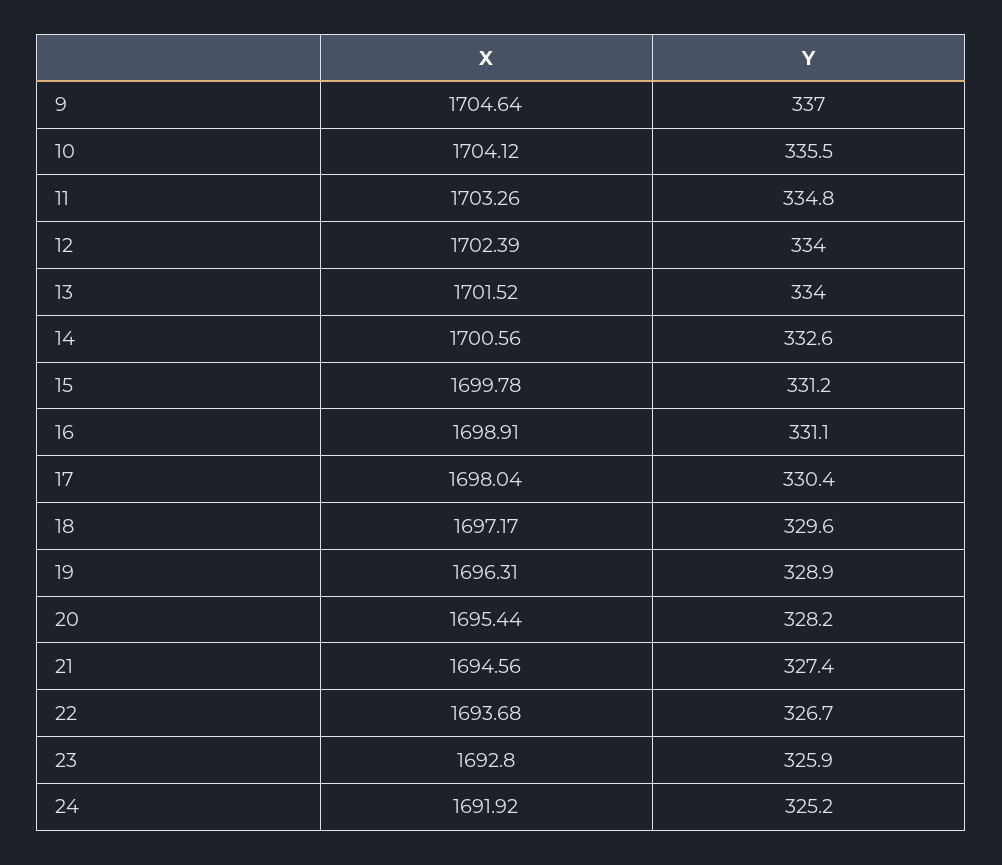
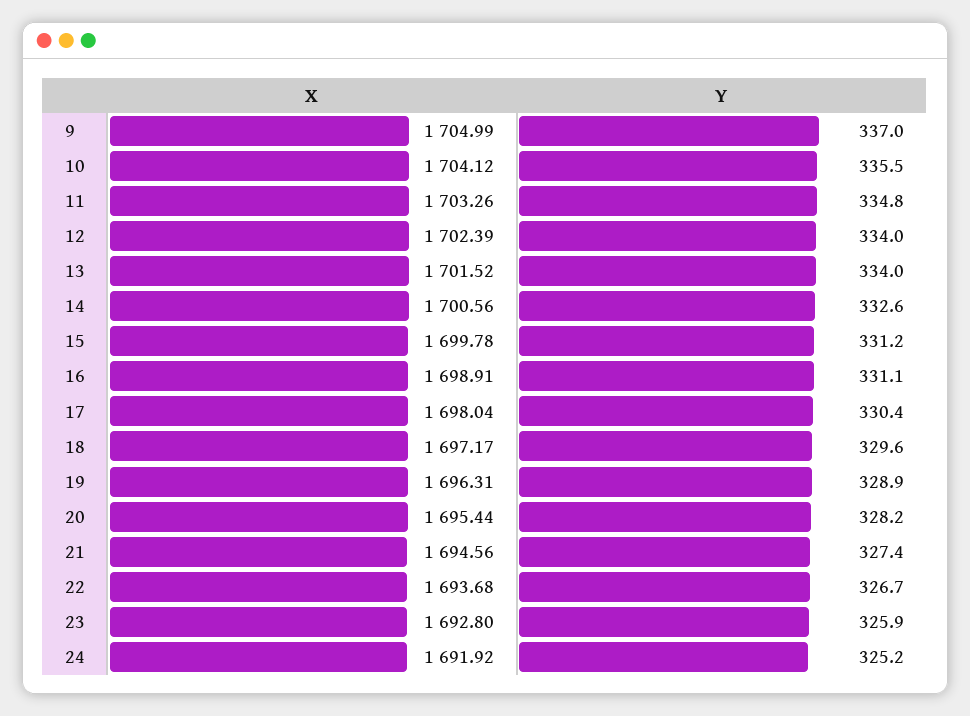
X, 9: 1704.64 -> 1704.99

